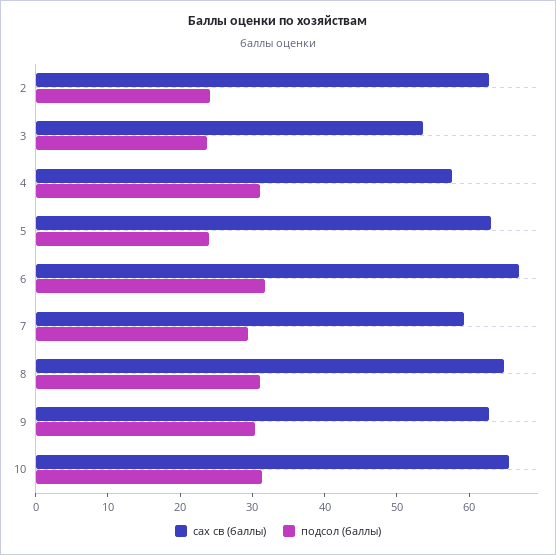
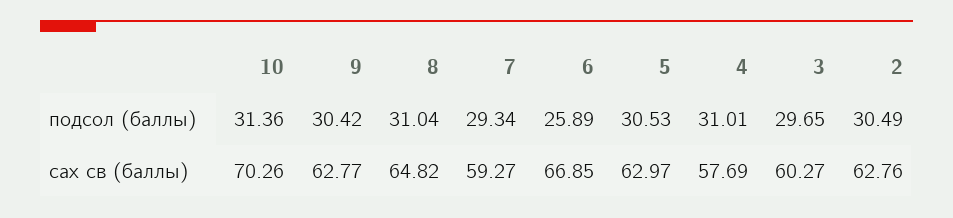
подсол (баллы), 2: 24 -> 30.49
сах св (баллы), 3: 54 -> 60.27
подсол (баллы), 3: 24 -> 29.65
подсол (баллы), 5: 24 -> 30.53
подсол (баллы), 6: 32 -> 25.89
сах св (баллы), 10: 66 -> 70.26

